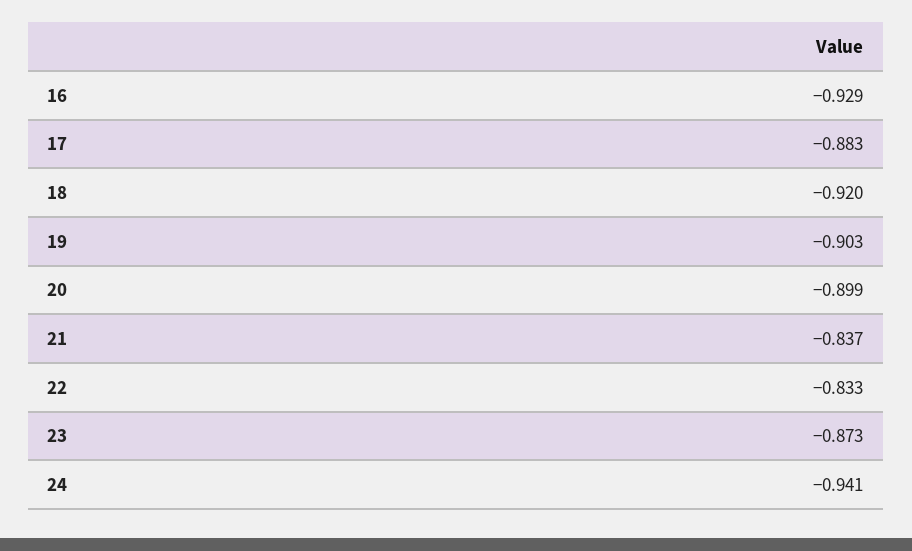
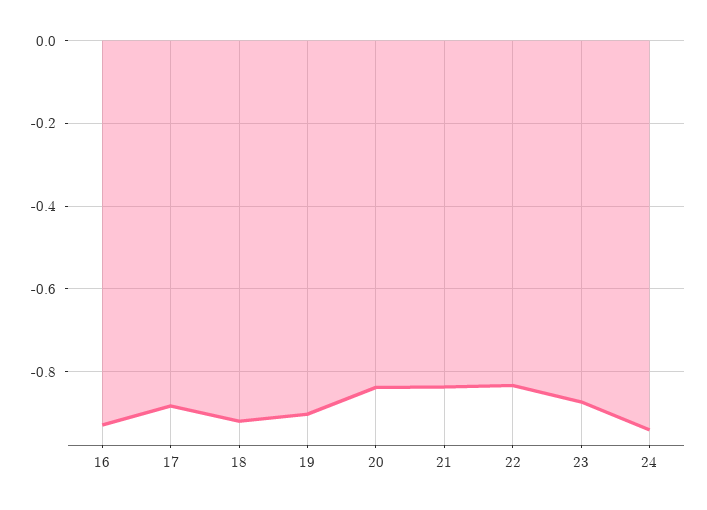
20: -0.899 -> -0.84

